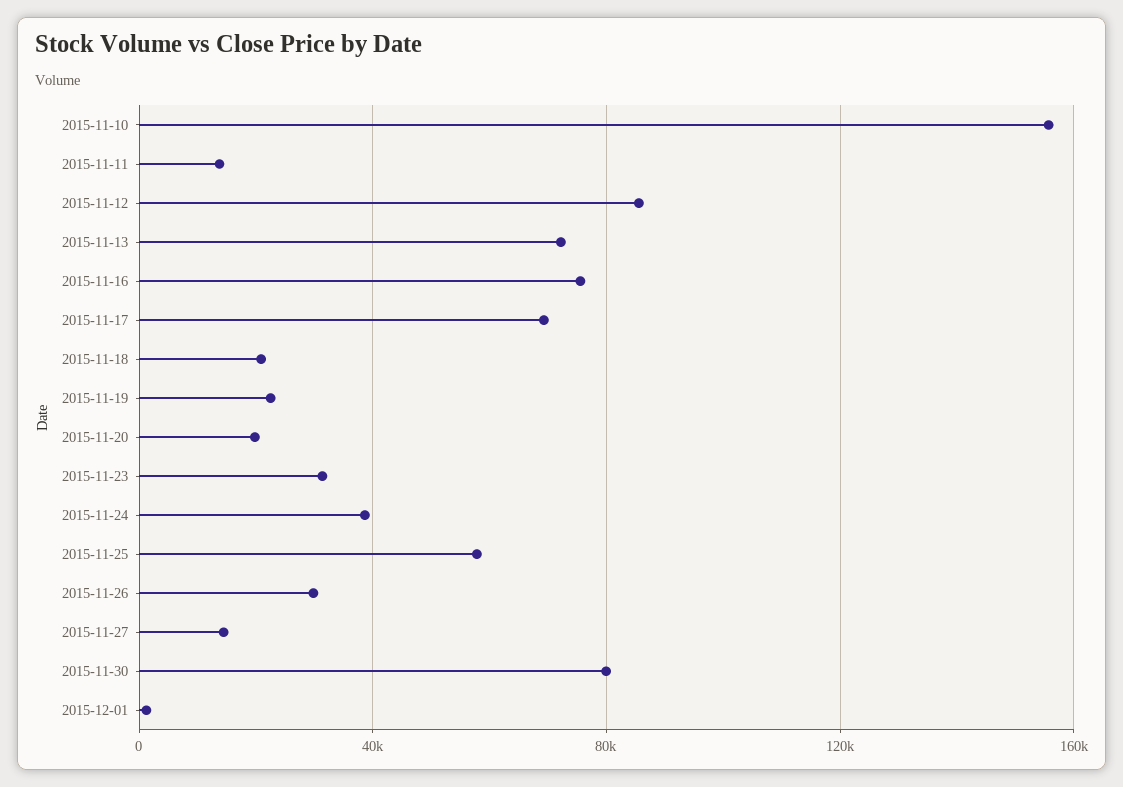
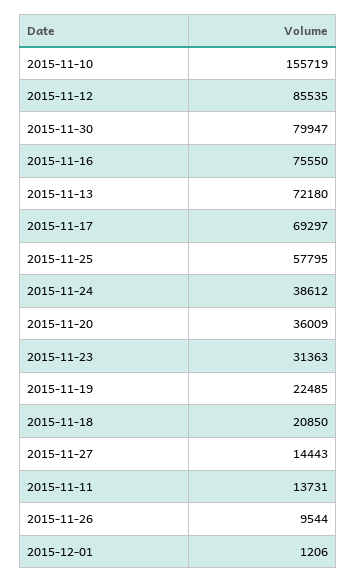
2015-11-20: 20000 -> 36009
2015-11-26: 30000 -> 9544

